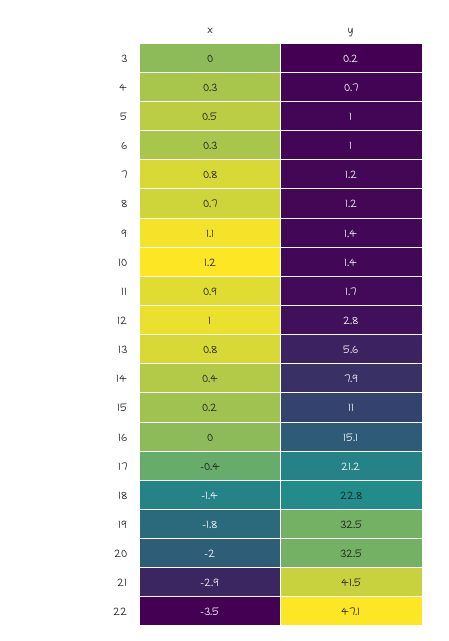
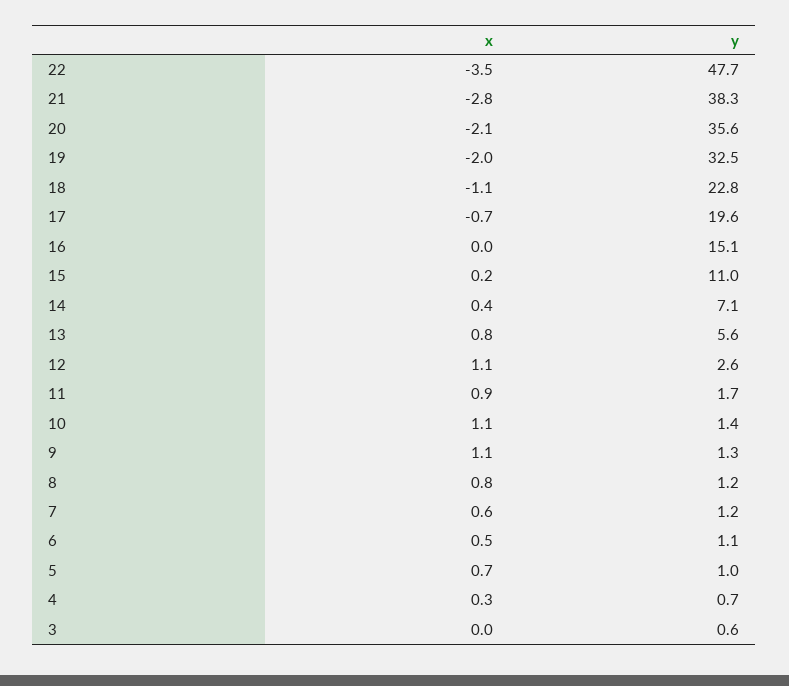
y, 3: 0.2 -> 0.6
x, 5: 0.5 -> 0.7
x, 6: 0.3 -> 0.5
y, 6: 1 -> 1.1
x, 7: 0.8 -> 0.6
x, 8: 0.7 -> 0.8
y, 9: 1.4 -> 1.3
x, 10: 1.2 -> 1.1
x, 12: 1 -> 1.1
y, 12: 2.8 -> 2.6
y, 14: 7.9 -> 7.1
x, 17: -0.4 -> -0.7
y, 17: 21.2 -> 19.6
x, 18: -1.4 -> -1.1
x, 19: -1.8 -> -2
x, 20: -2 -> -2.1
y, 20: 32.5 -> 35.6
x, 21: -2.9 -> -2.8
y, 21: 41.5 -> 38.3
y, 22: 47.1 -> 47.7

